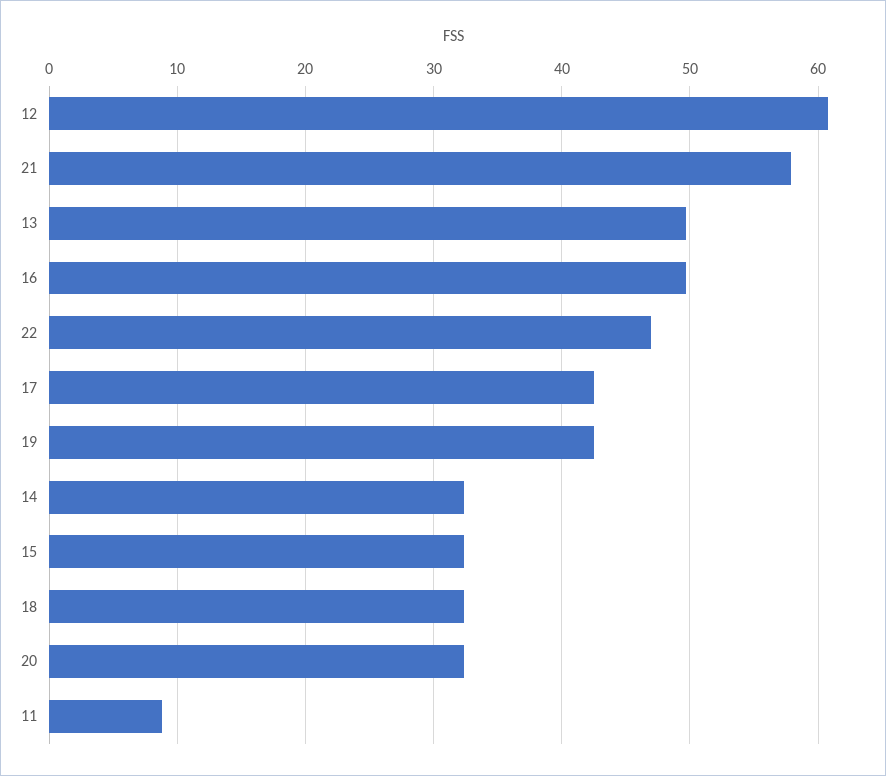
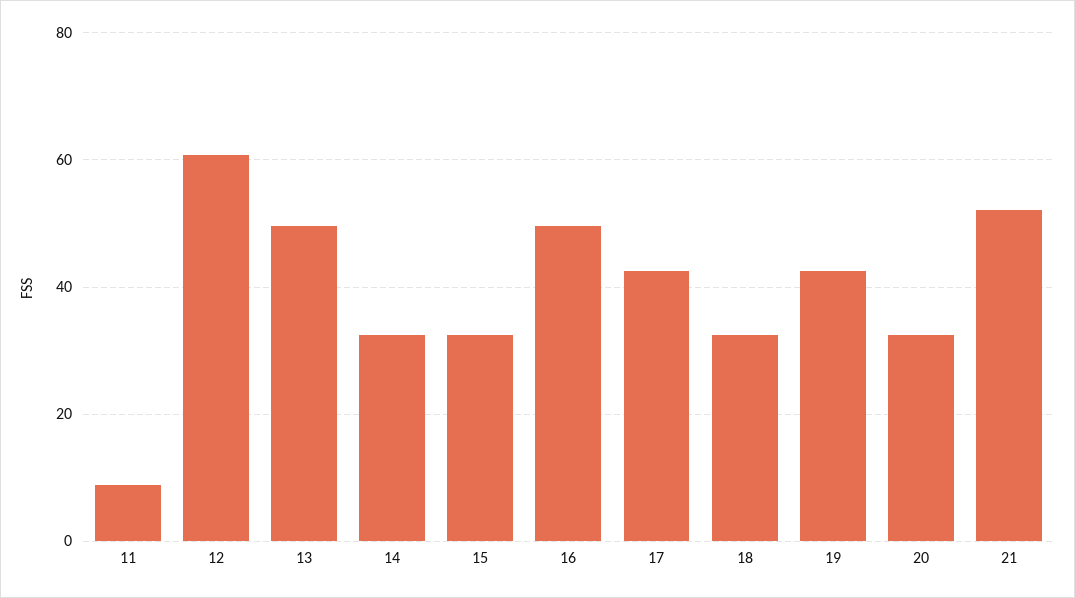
21: 58 -> 52
22: 47 -> none

